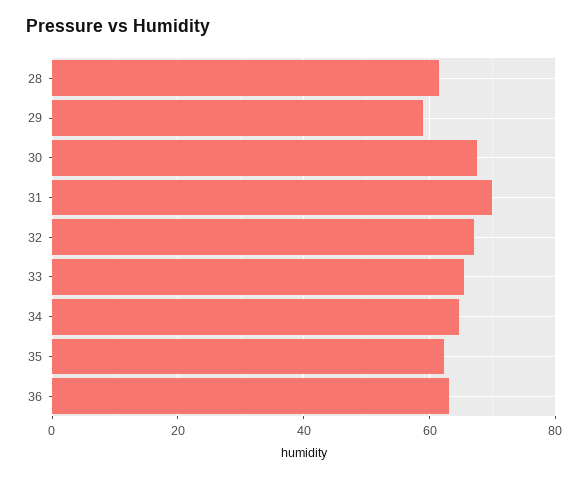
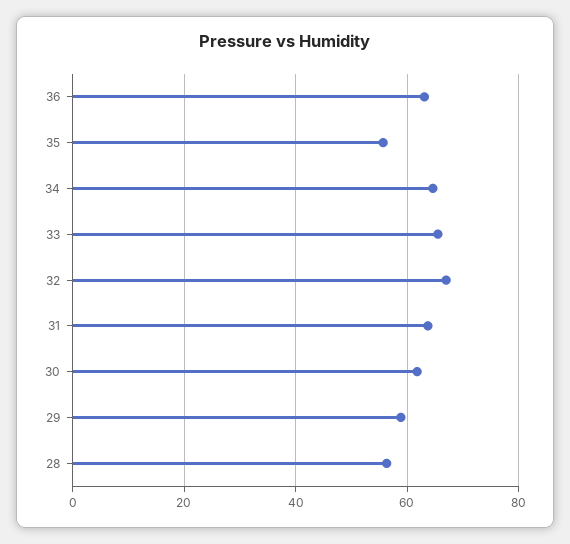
28: 62 -> 56
30: 68 -> 62
31: 70 -> 64
35: 62 -> 56

